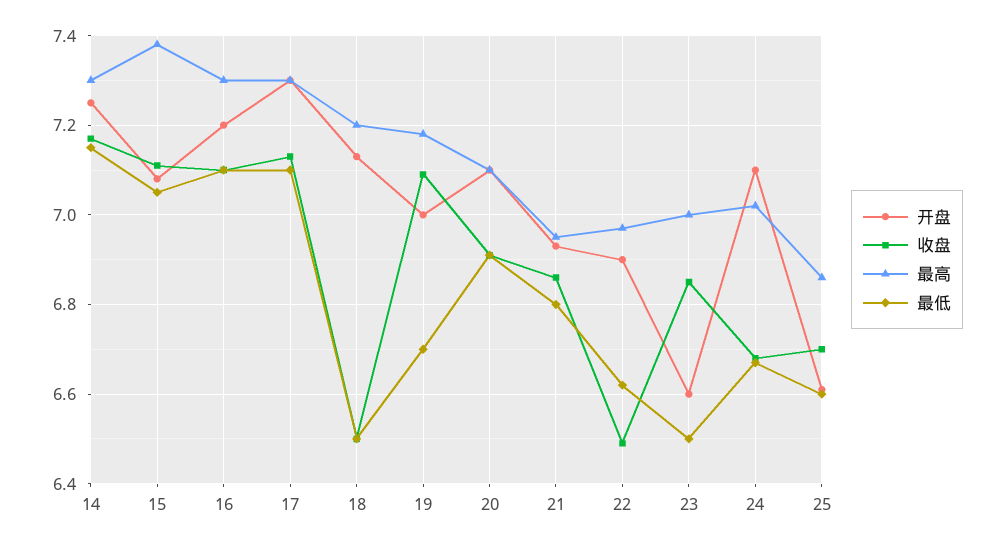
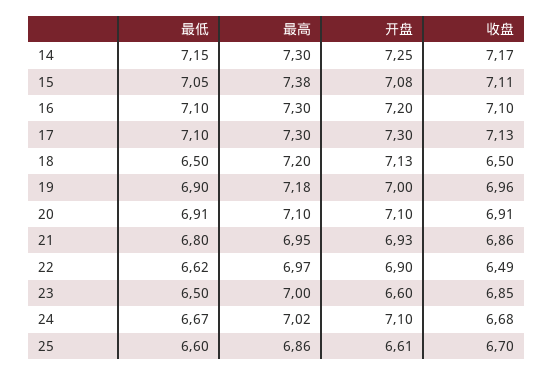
收盘, 19: 7.1 -> 6.96
最低, 19: 6.7 -> 6.9

